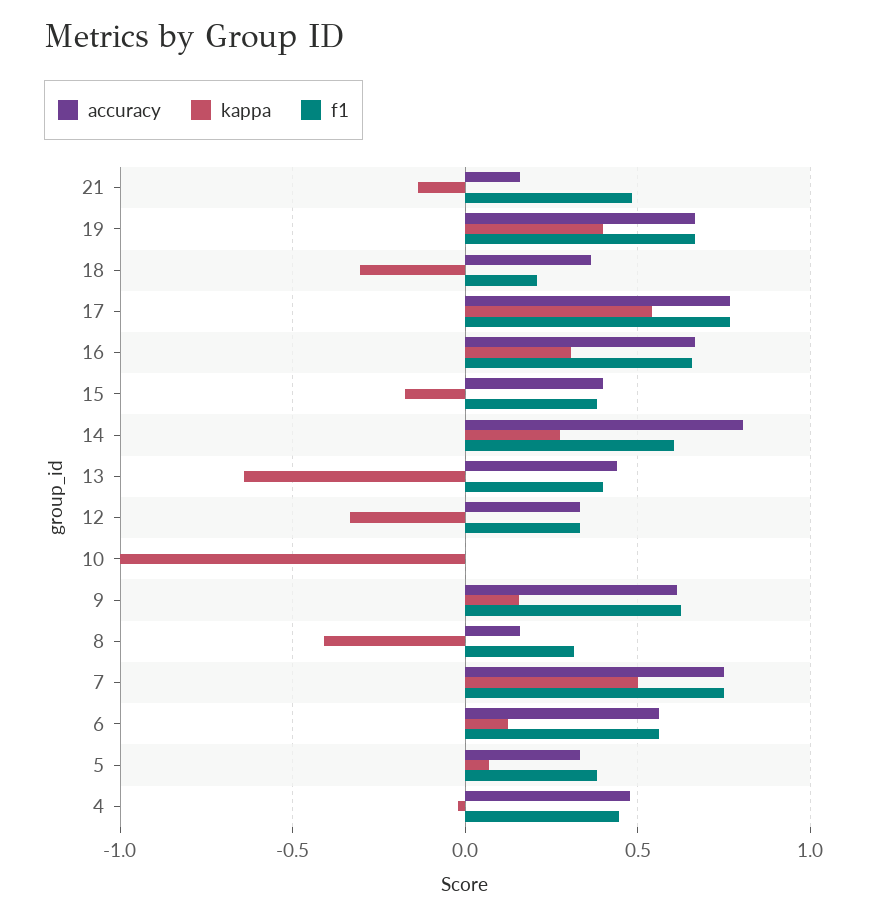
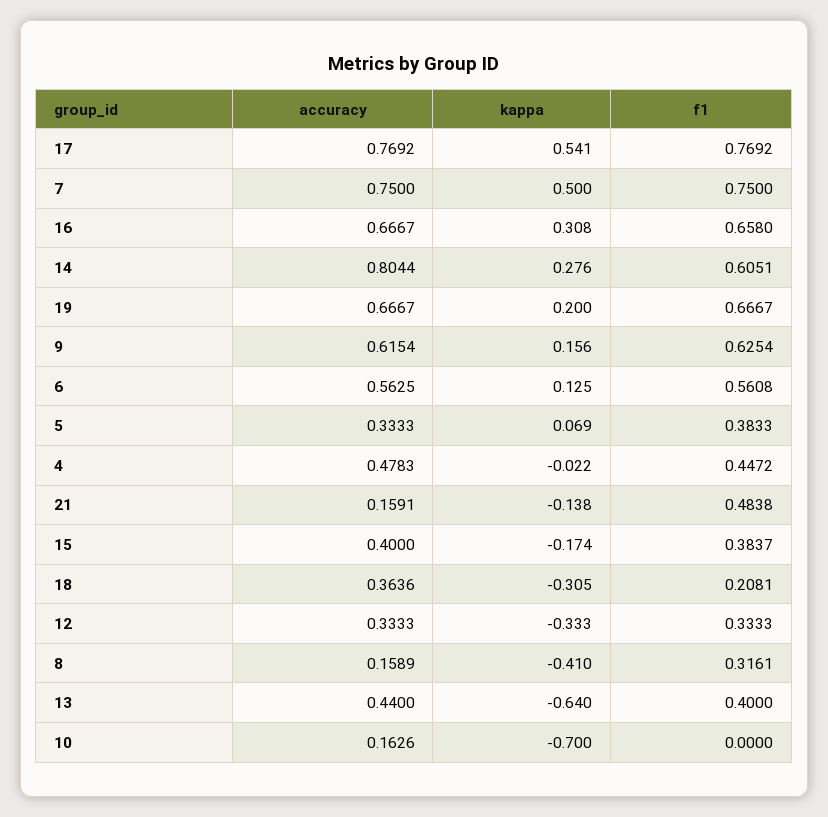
kappa, 19: 0.4 -> 0.2
accuracy, 10: 0 -> 0.1626
kappa, 10: -1 -> -0.7

